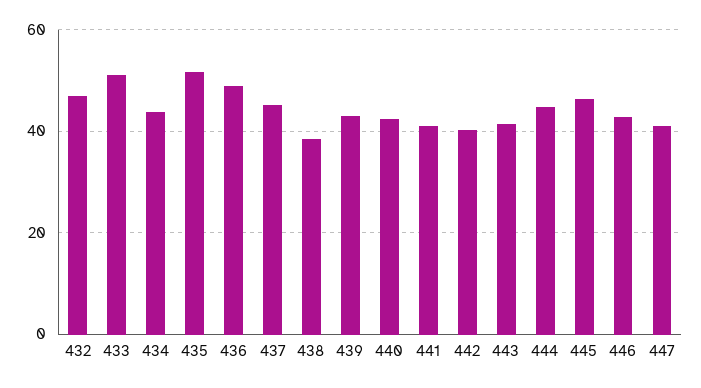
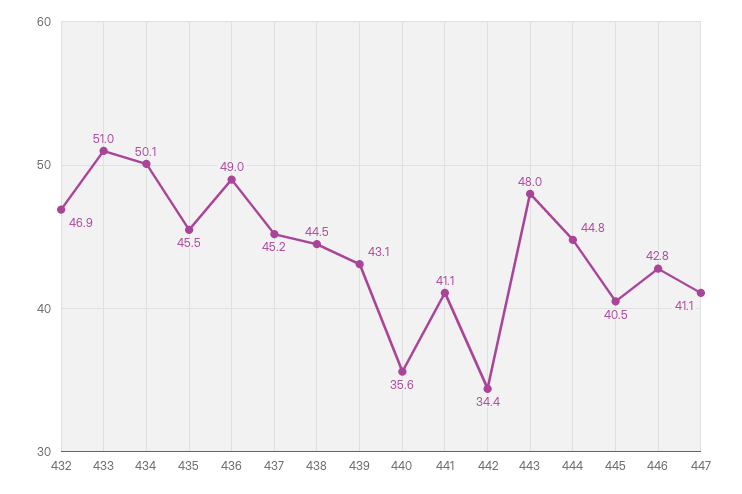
434: 44 -> 50.1
435: 52 -> 45.5
438: 38 -> 44.5
440: 42 -> 35.6
442: 40 -> 34.4
443: 42 -> 48
445: 46 -> 40.5

